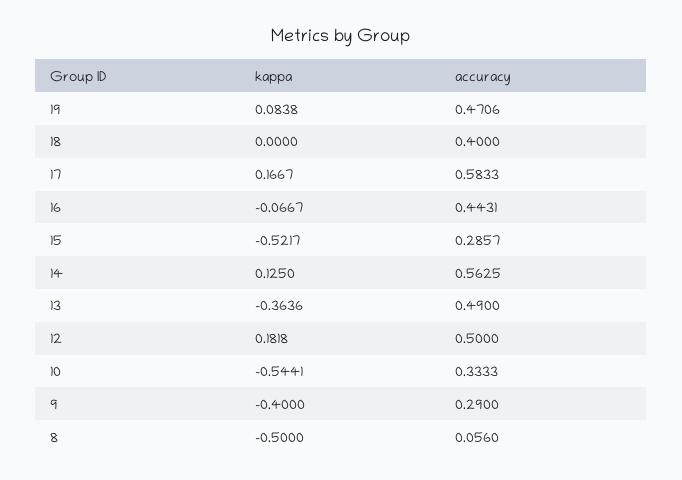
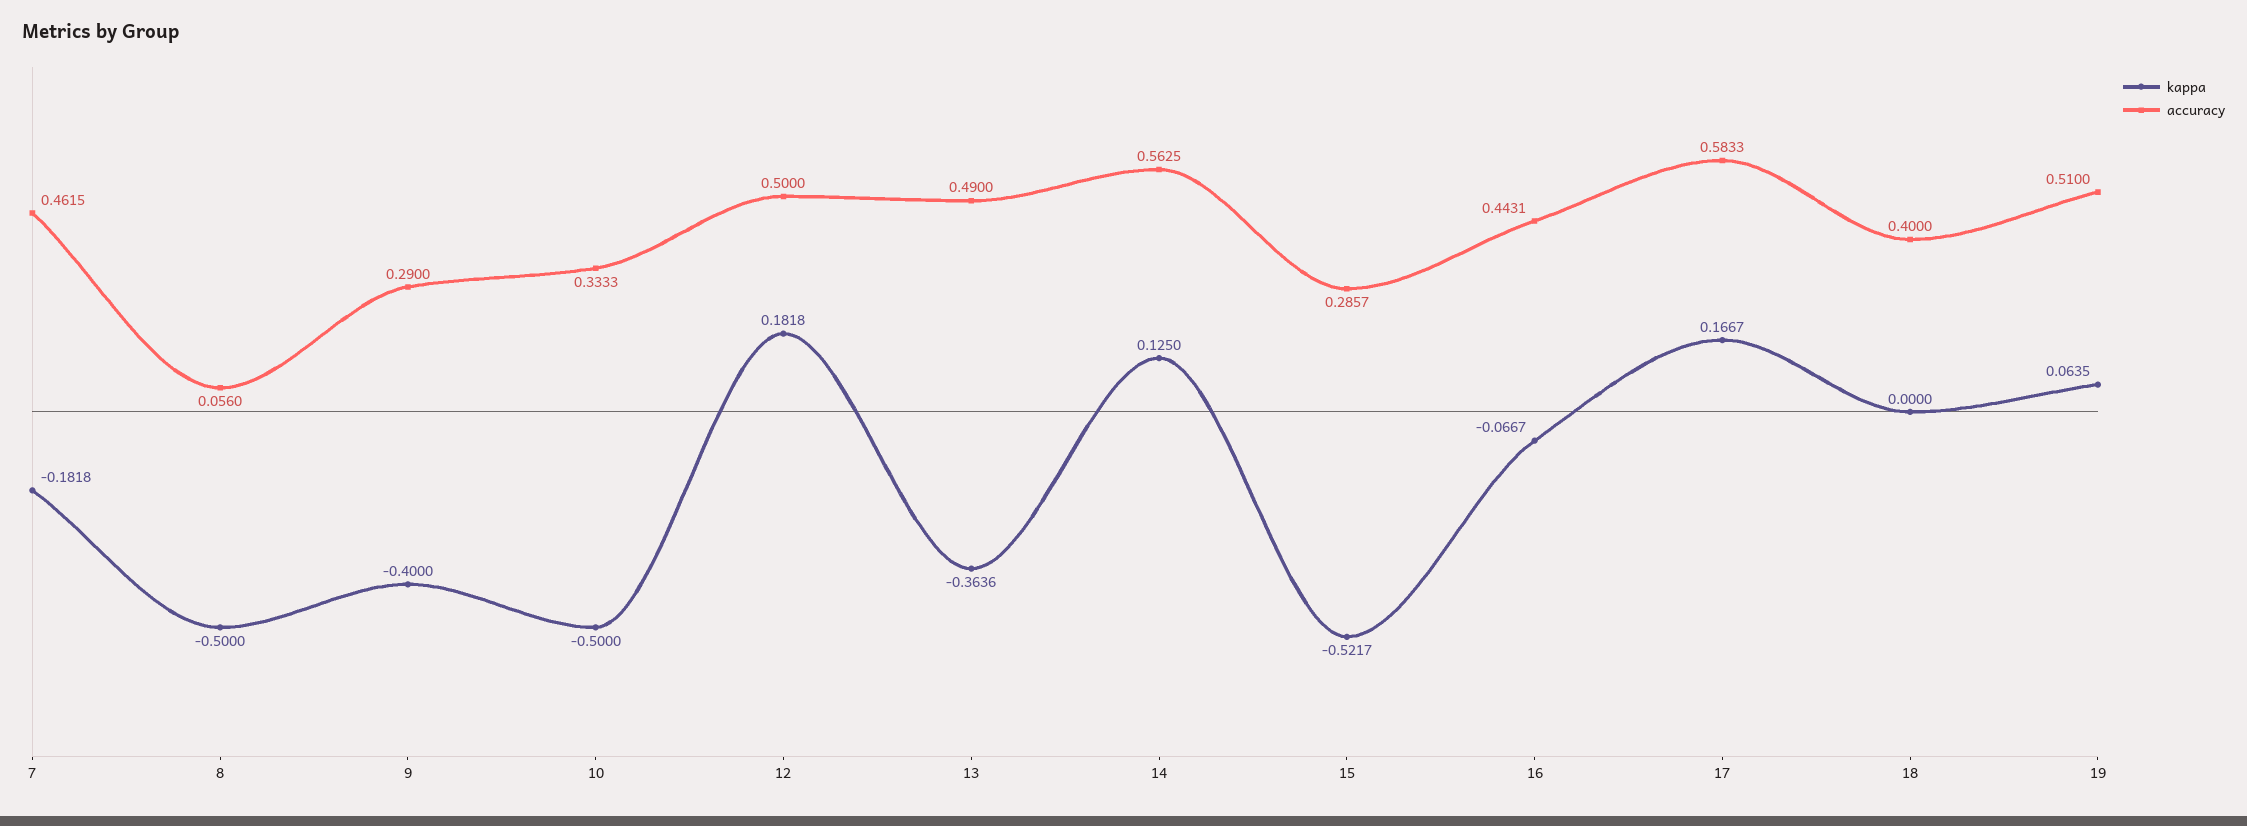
kappa, 19: 0.0838 -> 0.0635
accuracy, 19: 0.4706 -> 0.51
kappa, 10: -0.5441 -> -0.5
kappa, 7: none -> -0.1818
accuracy, 7: none -> 0.4615

